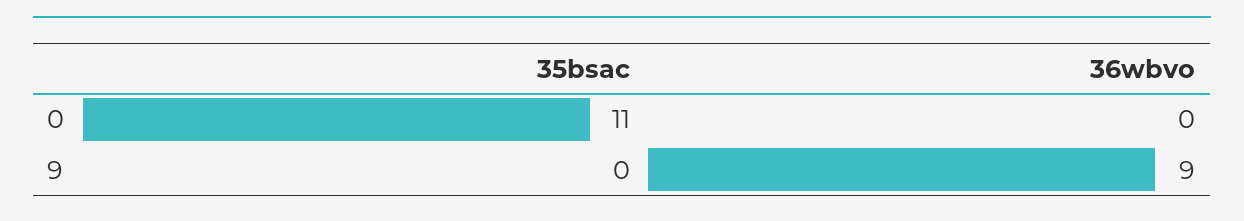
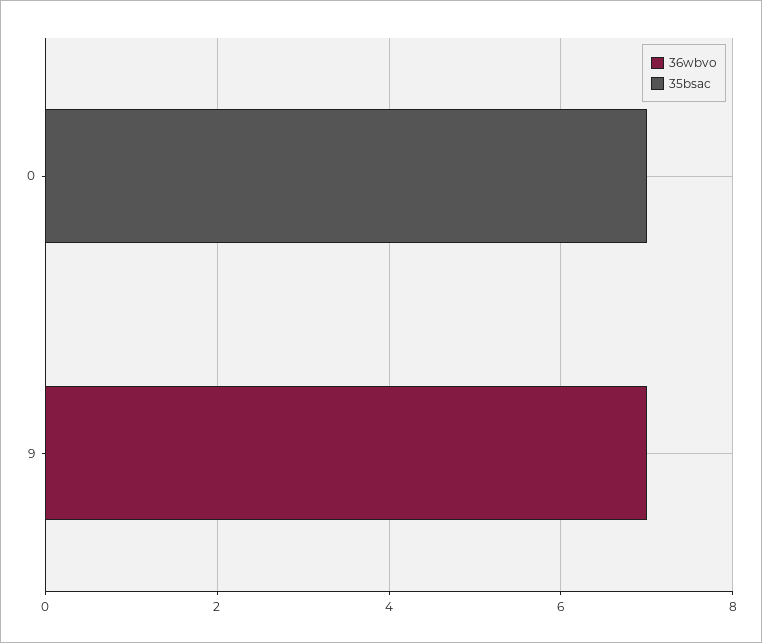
35bsac, 0: 11 -> 7
36wbvo, 9: 9 -> 7

